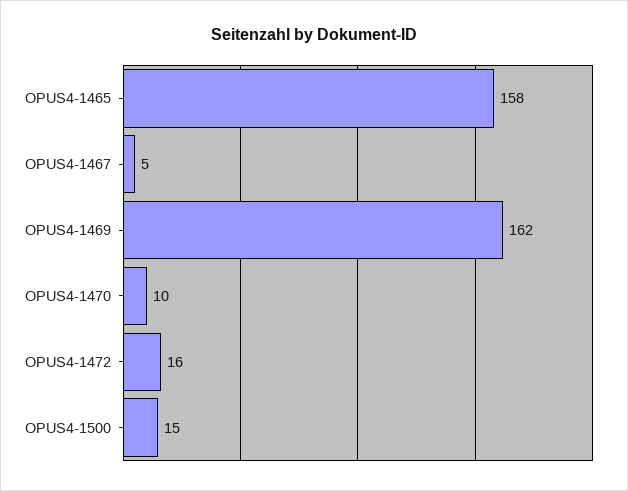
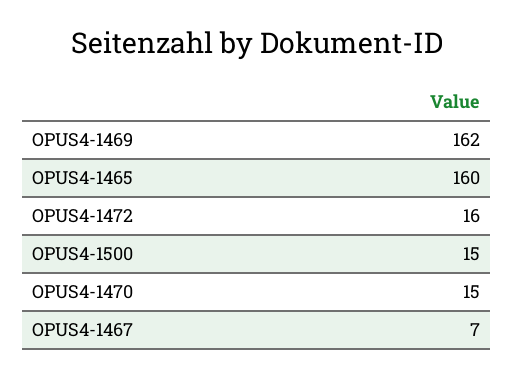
OPUS4-1465: 158 -> 160
OPUS4-1467: 5 -> 7
OPUS4-1470: 10 -> 15

